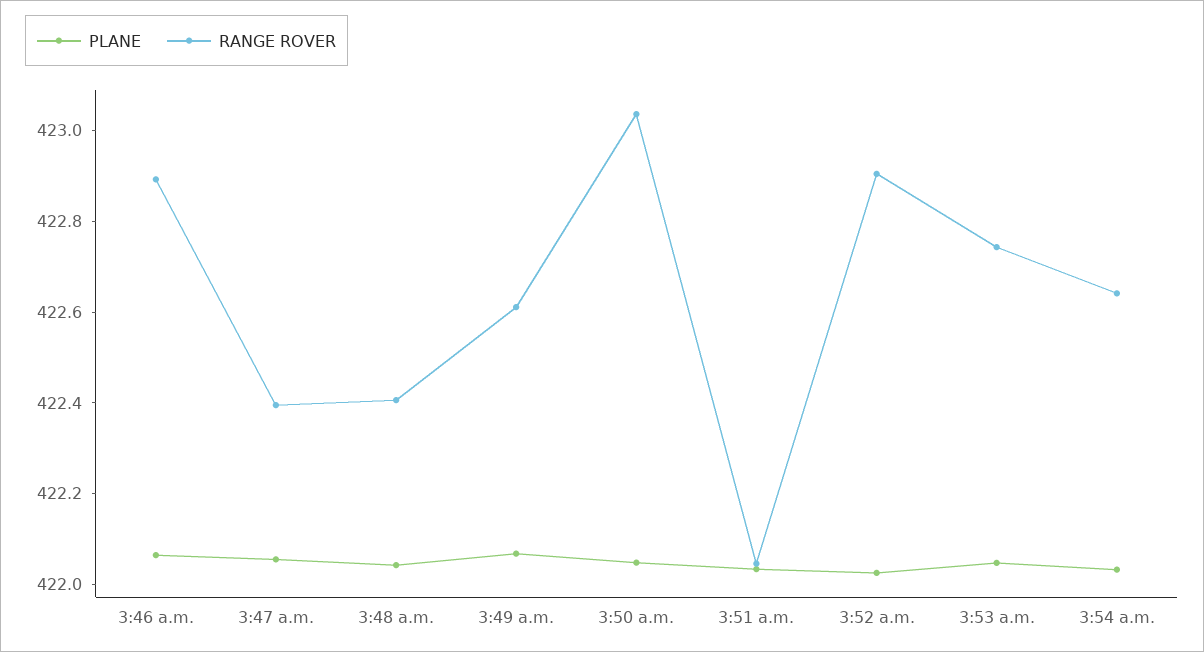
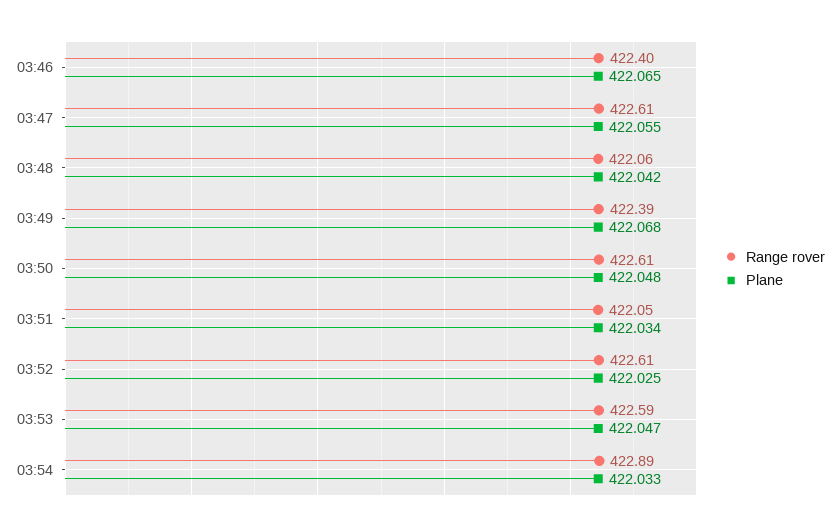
RANGE ROVER, 3:46 a.m.: 422.9 -> 422.4
RANGE ROVER, 3:47 a.m.: 422.4 -> 422.61
RANGE ROVER, 3:48 a.m.: 422.4 -> 422.06
RANGE ROVER, 3:49 a.m.: 422.6 -> 422.39
RANGE ROVER, 3:50 a.m.: 423.05 -> 422.61
RANGE ROVER, 3:52 a.m.: 422.9 -> 422.61
RANGE ROVER, 3:53 a.m.: 422.75 -> 422.59
RANGE ROVER, 3:54 a.m.: 422.65 -> 422.89

